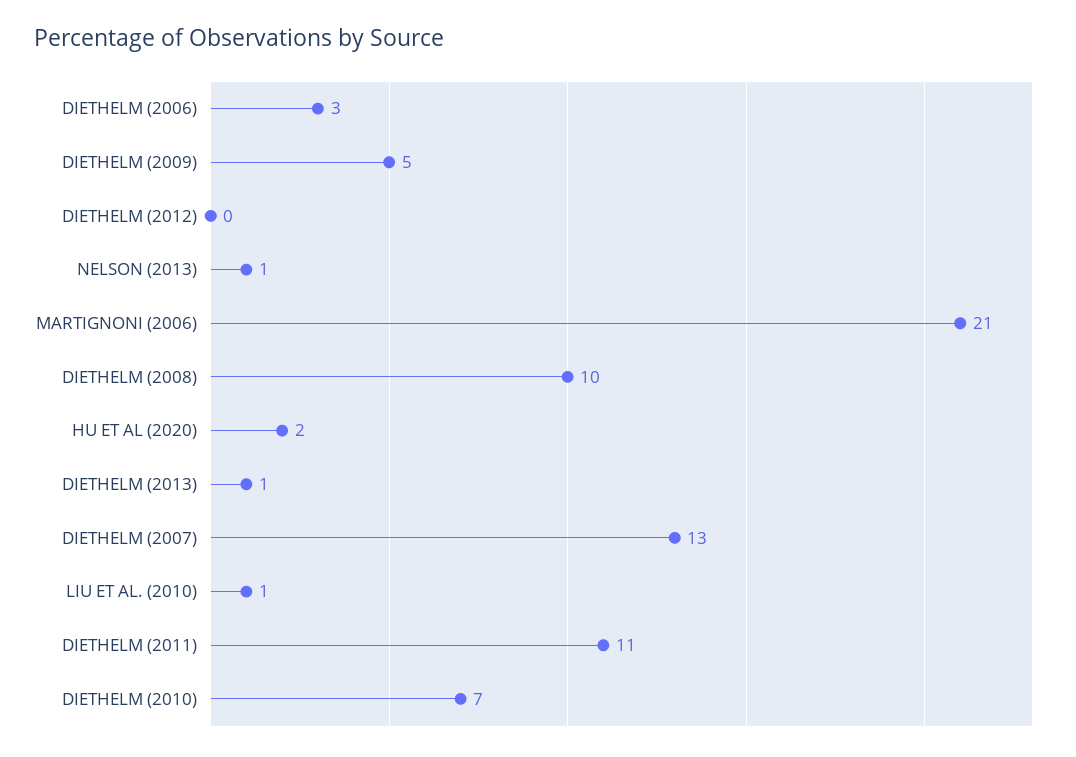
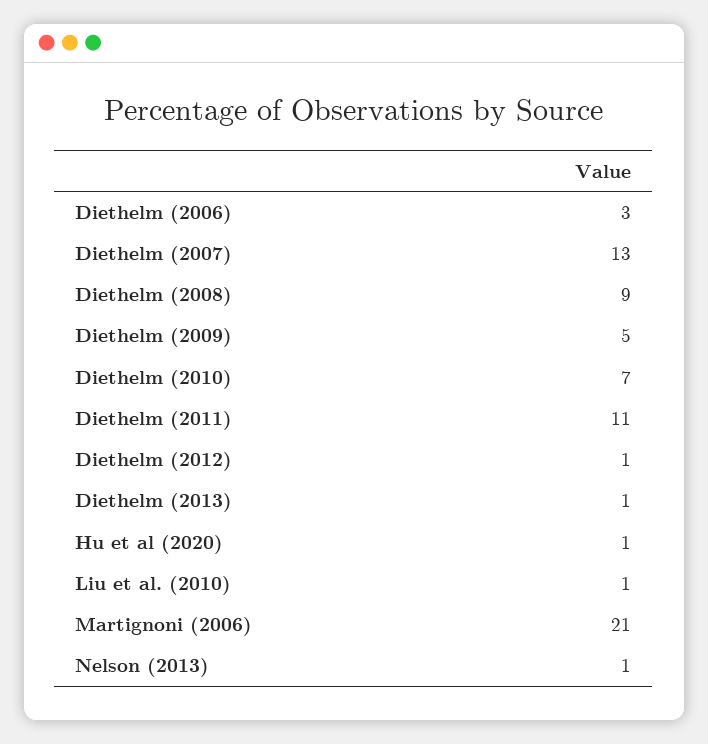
DIETHELM (2012): 0 -> 1
DIETHELM (2008): 10 -> 9
HU ET AL (2020): 2 -> 1

